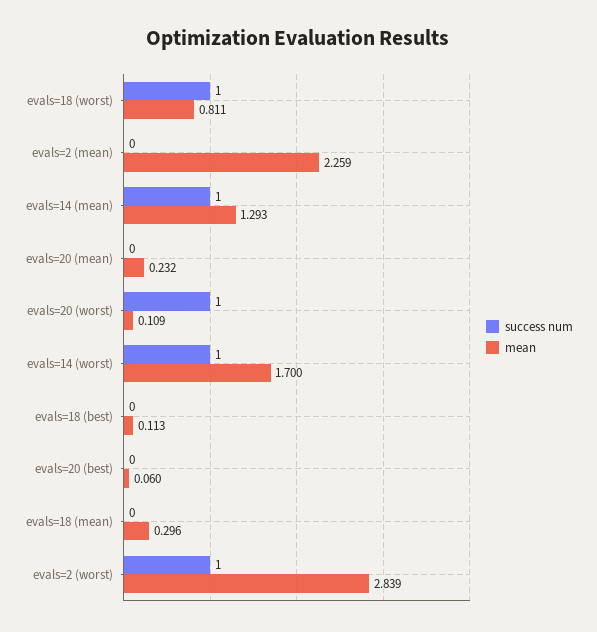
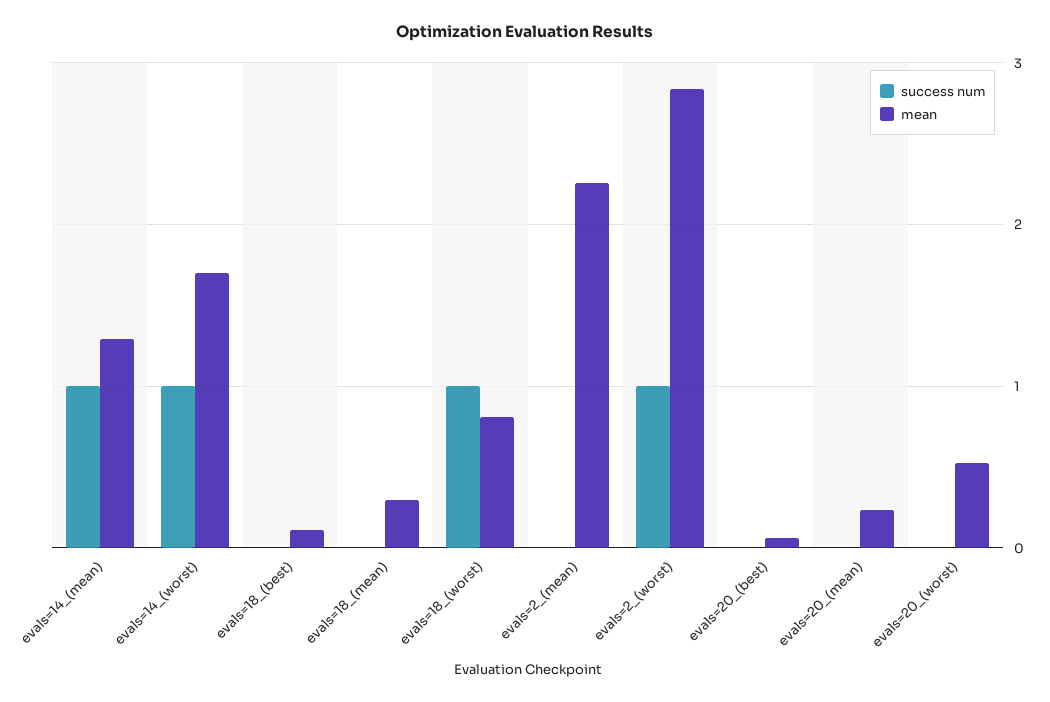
success num, evals=20 (worst): 1 -> 0
mean, evals=20 (worst): 0.109 -> 0.5

